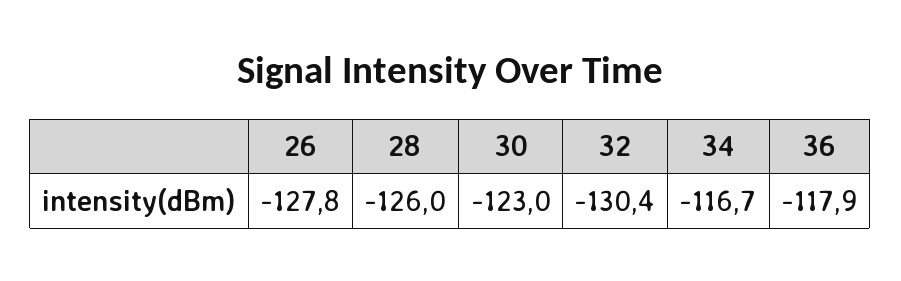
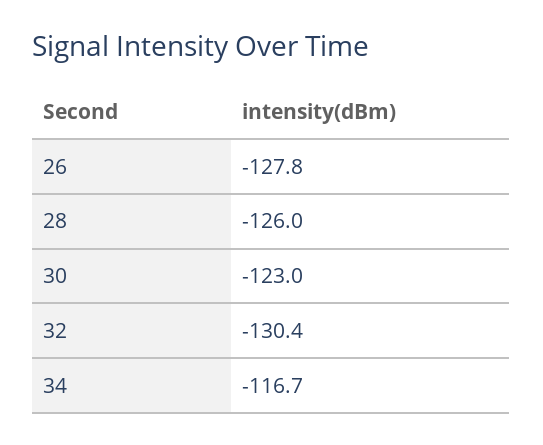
36: -117.9 -> none

